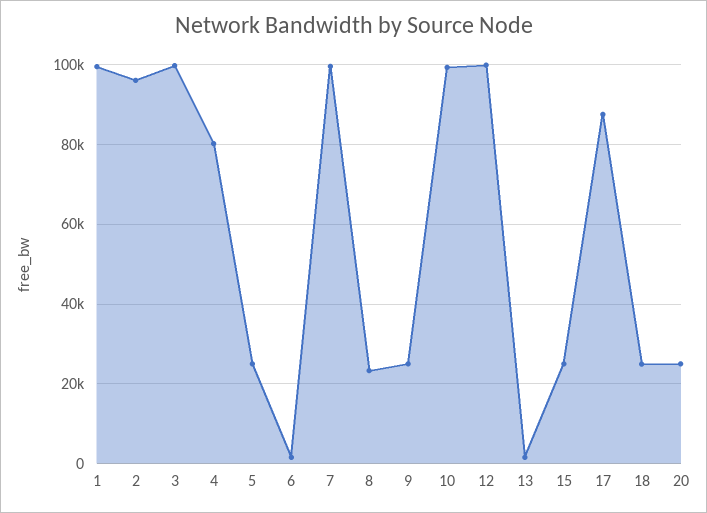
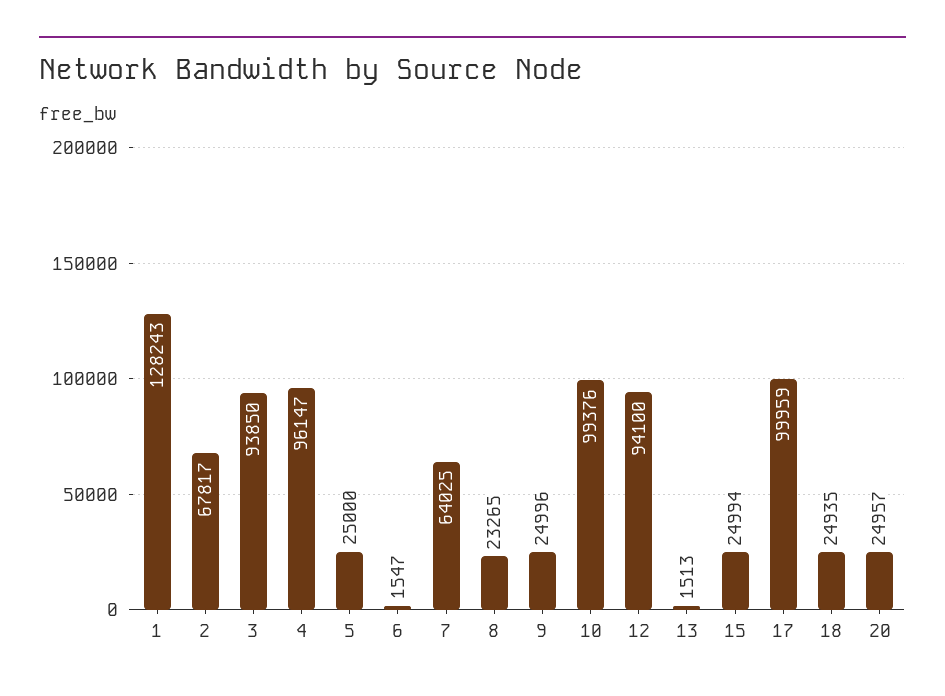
1: 100000 -> 128243
2: 96000 -> 67817
3: 100000 -> 93850
4: 80000 -> 96147
7: 100000 -> 64025
12: 100000 -> 94100
17: 88000 -> 99959

